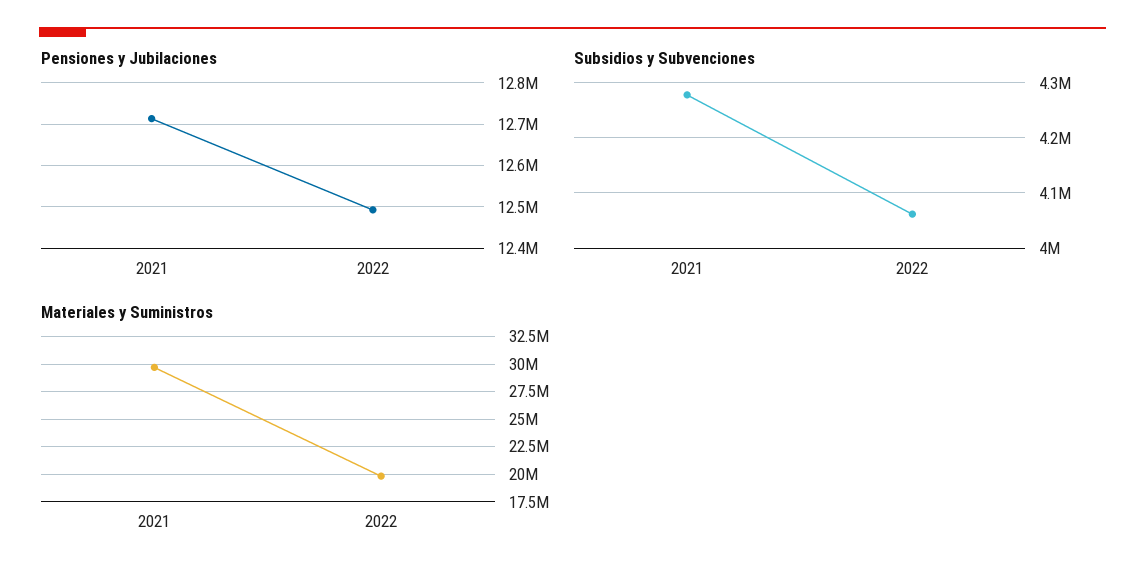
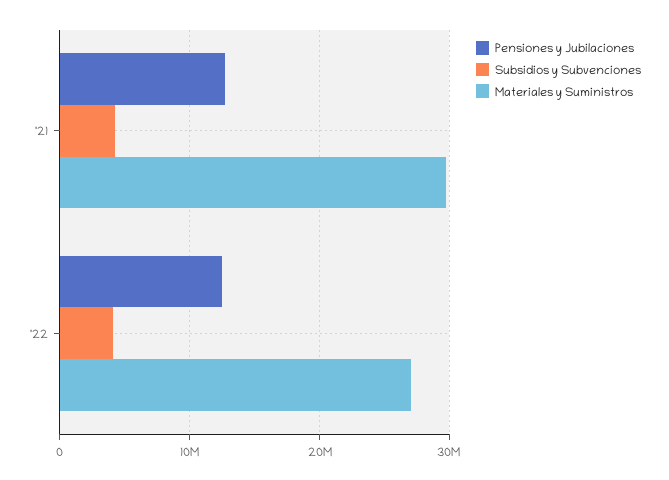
Materiales y Suministros, 2022: 20000000 -> 27000000

